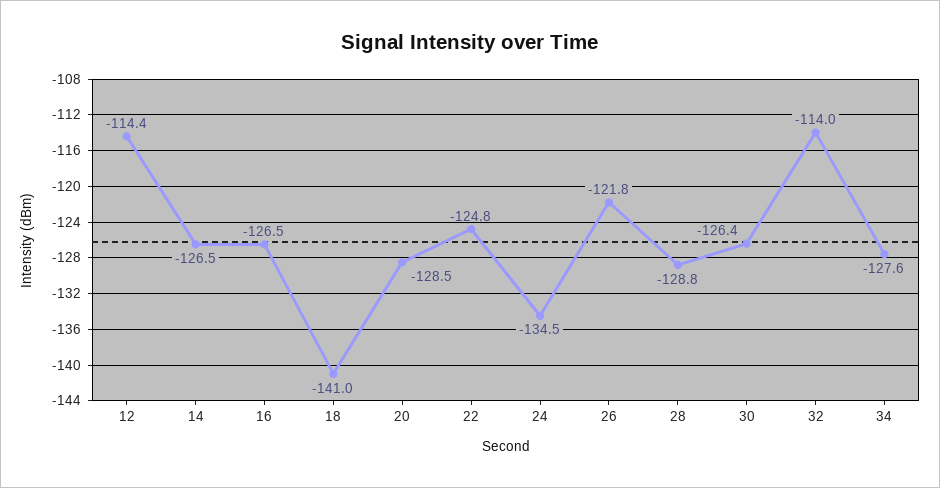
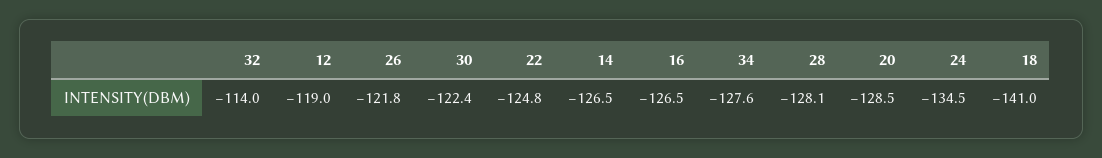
12: -114.4 -> -119
28: -128.8 -> -128.1
30: -126.4 -> -122.4

